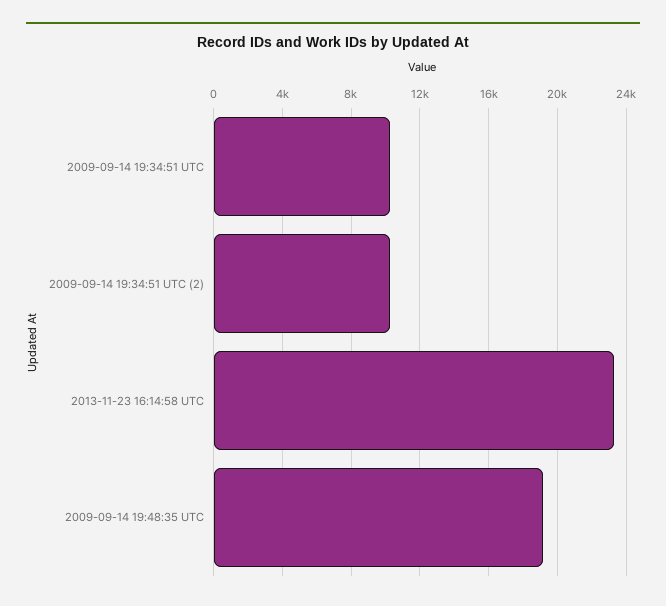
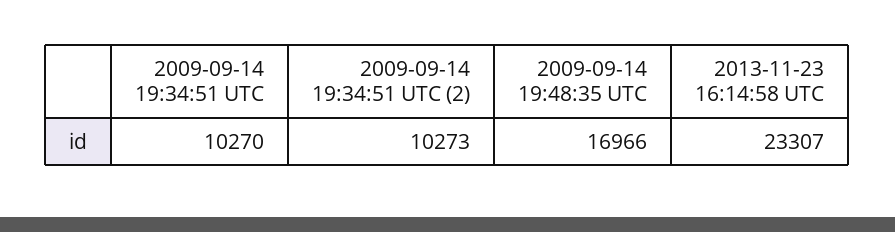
2009-09-14 19:48:35 UTC: 19000 -> 16966

